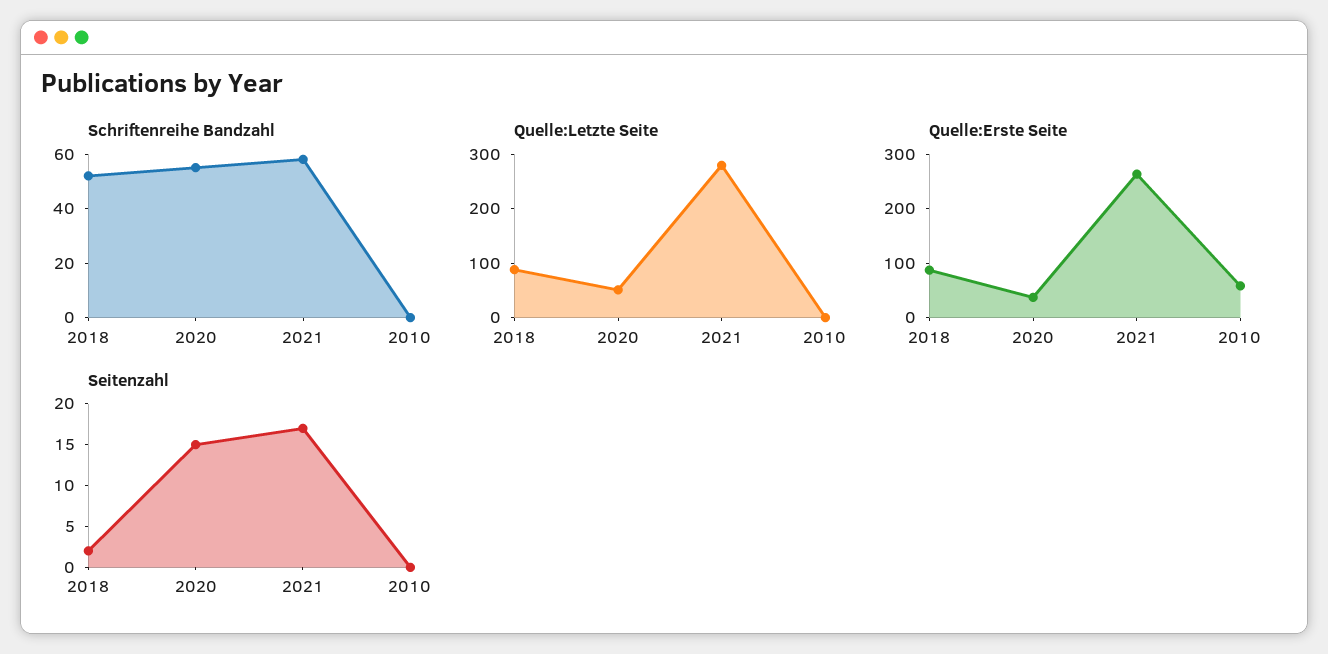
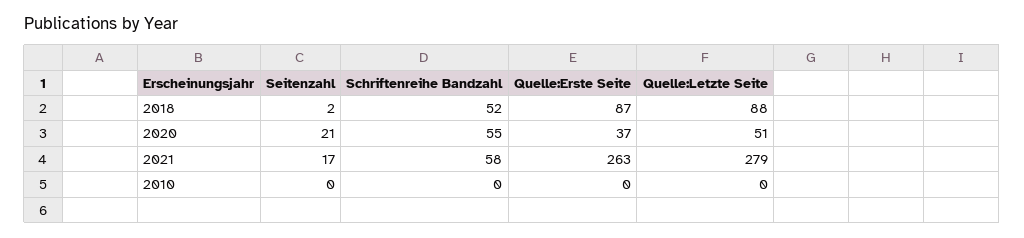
Quelle:Erste Seite, 2010: 60 -> 0
Seitenzahl, 2020: 15 -> 21

